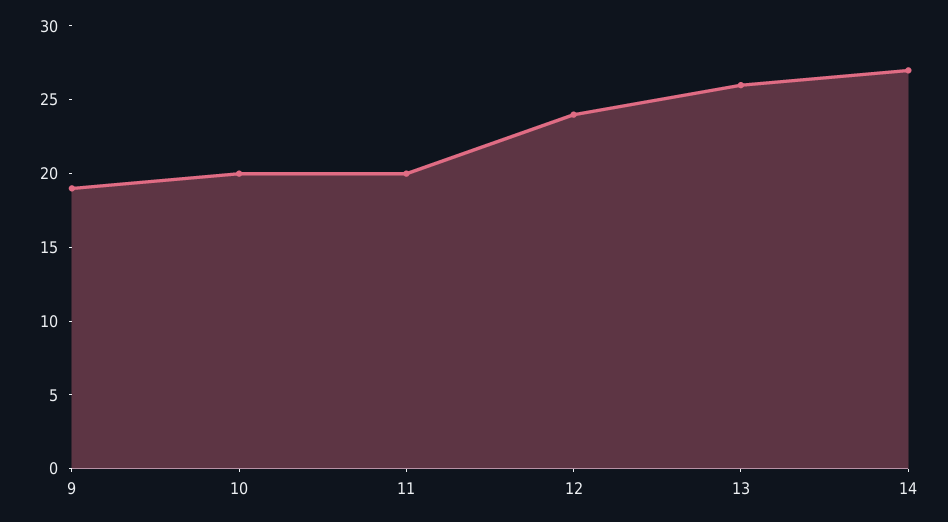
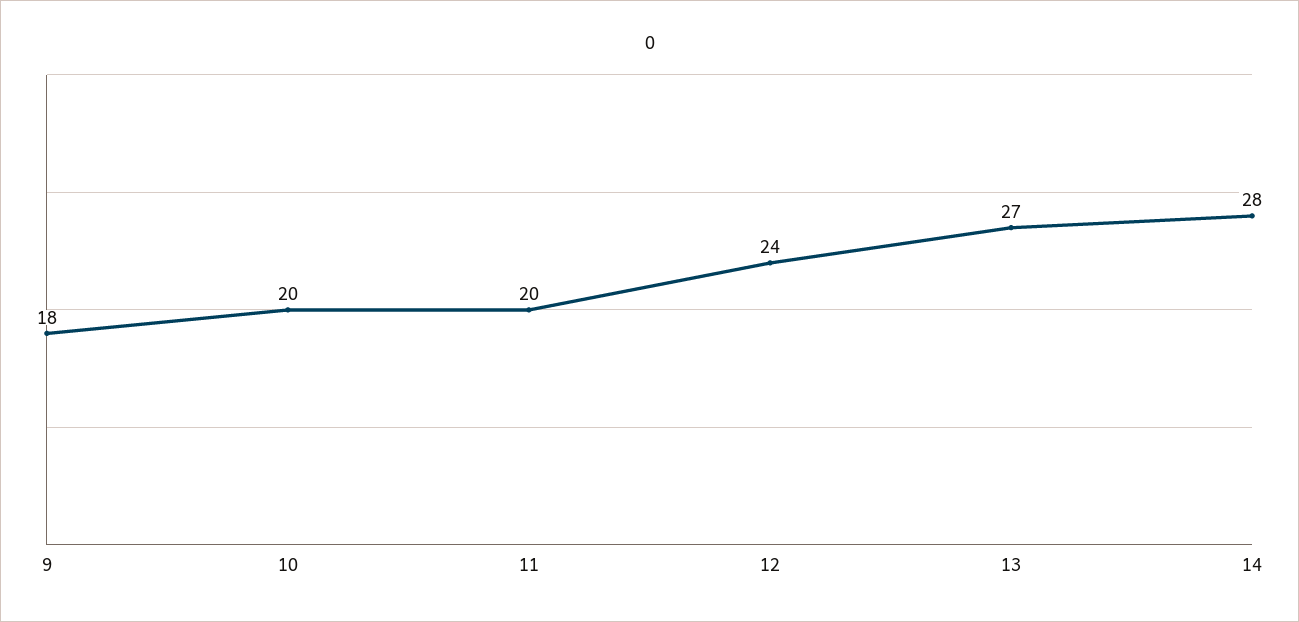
9: 19 -> 18
13: 26 -> 27
14: 27 -> 28

